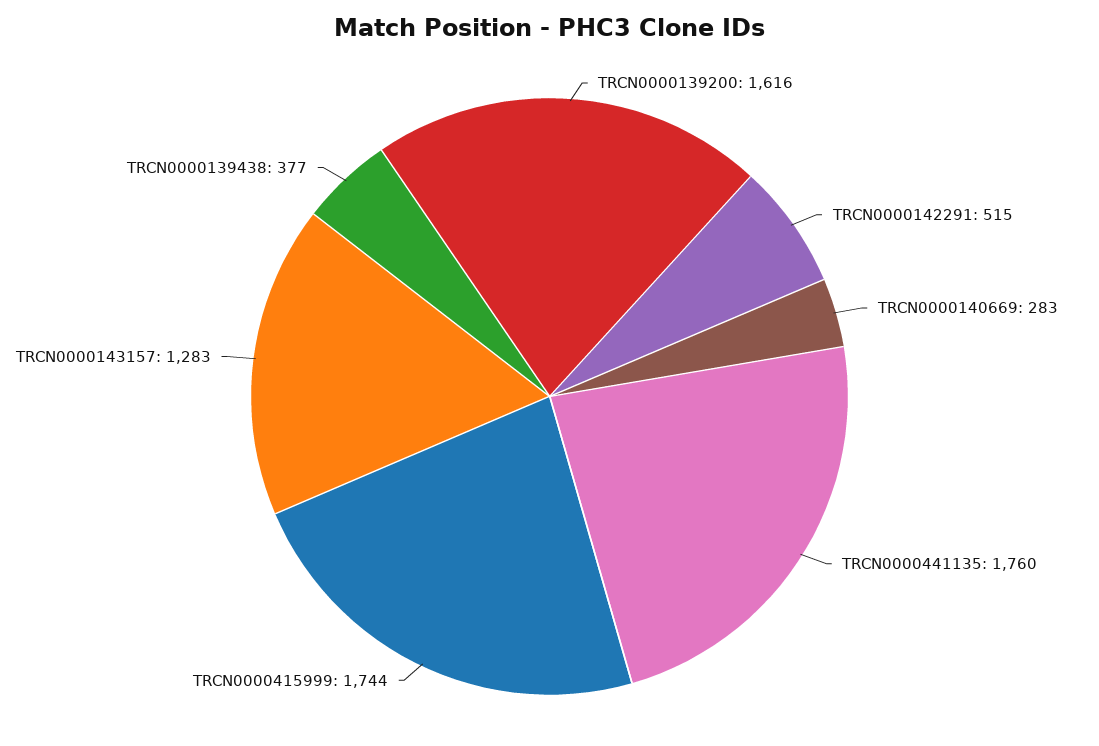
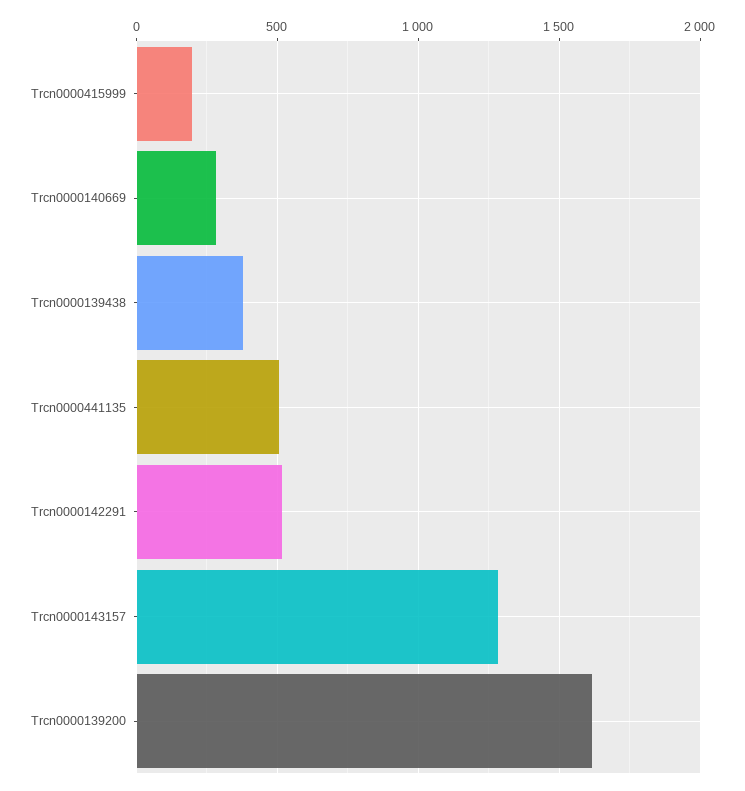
TRCN0000441135: 1760 -> 500
TRCN0000415999: 1744 -> 200

